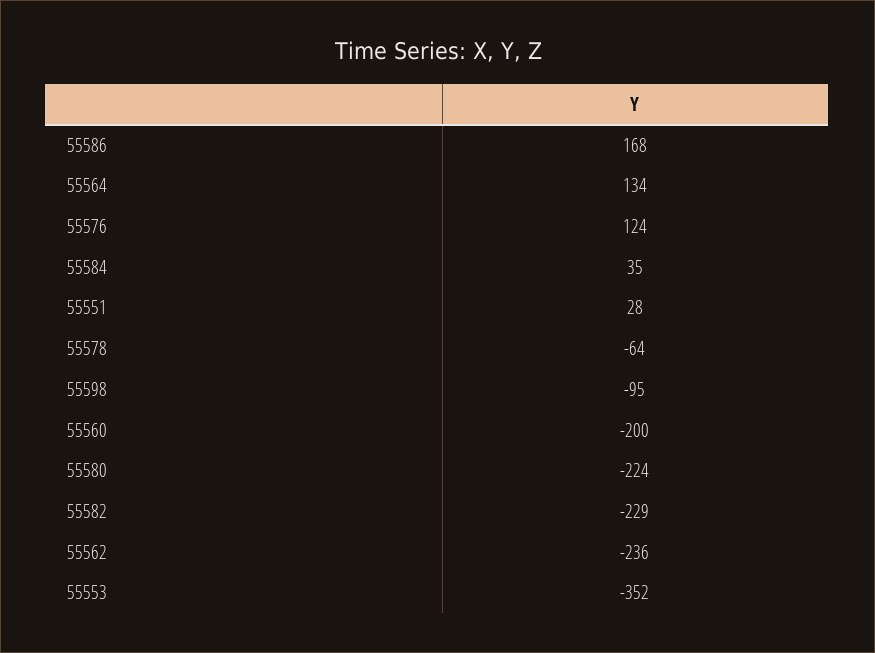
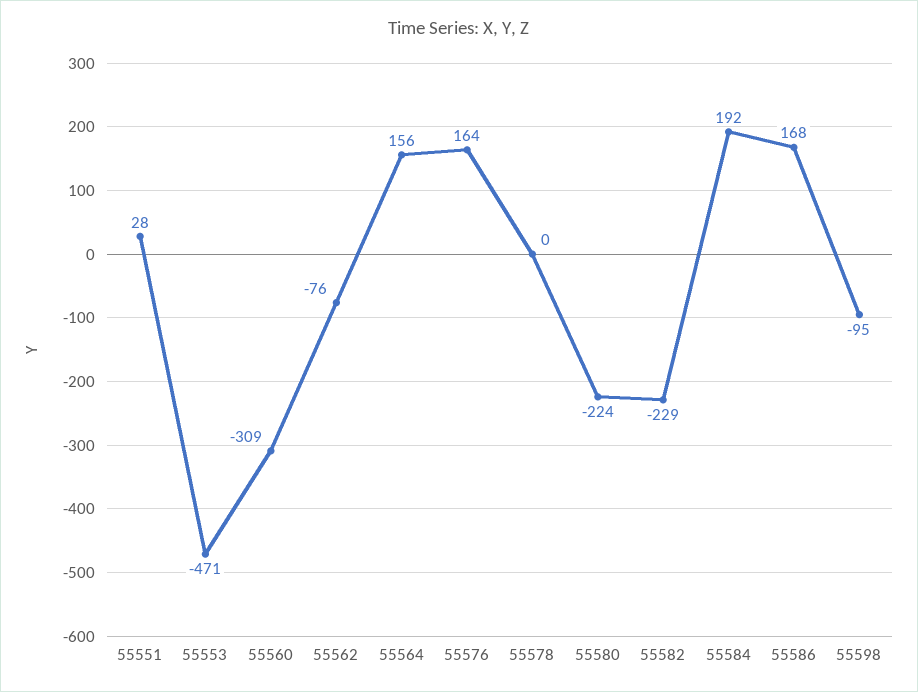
55564: 134 -> 156
55576: 124 -> 164
55584: 35 -> 192
55578: -64 -> 0
55560: -200 -> -309
55562: -236 -> -76
55553: -352 -> -471

